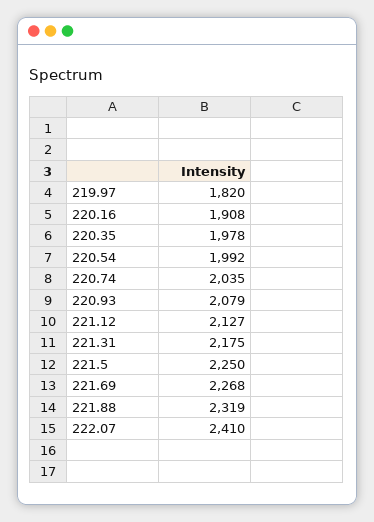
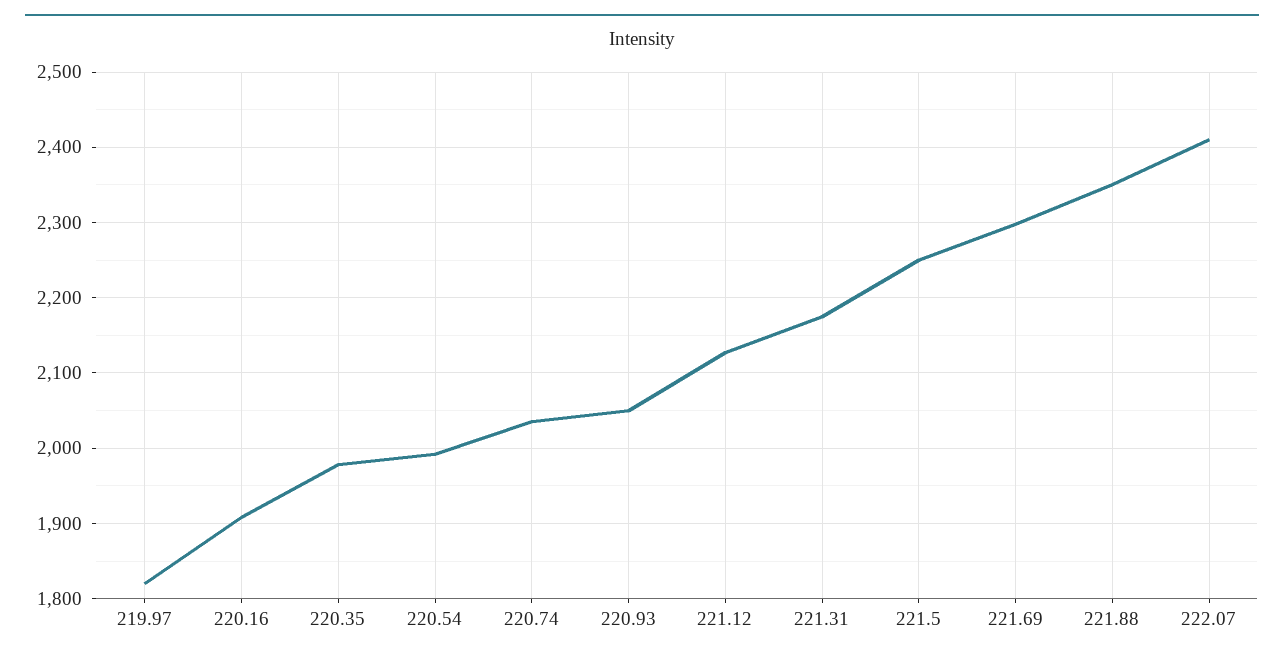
220.93: 2079 -> 2050
221.69: 2268 -> 2300
221.88: 2319 -> 2350

